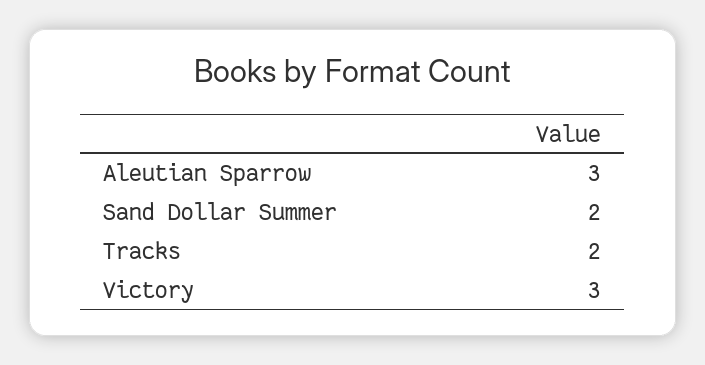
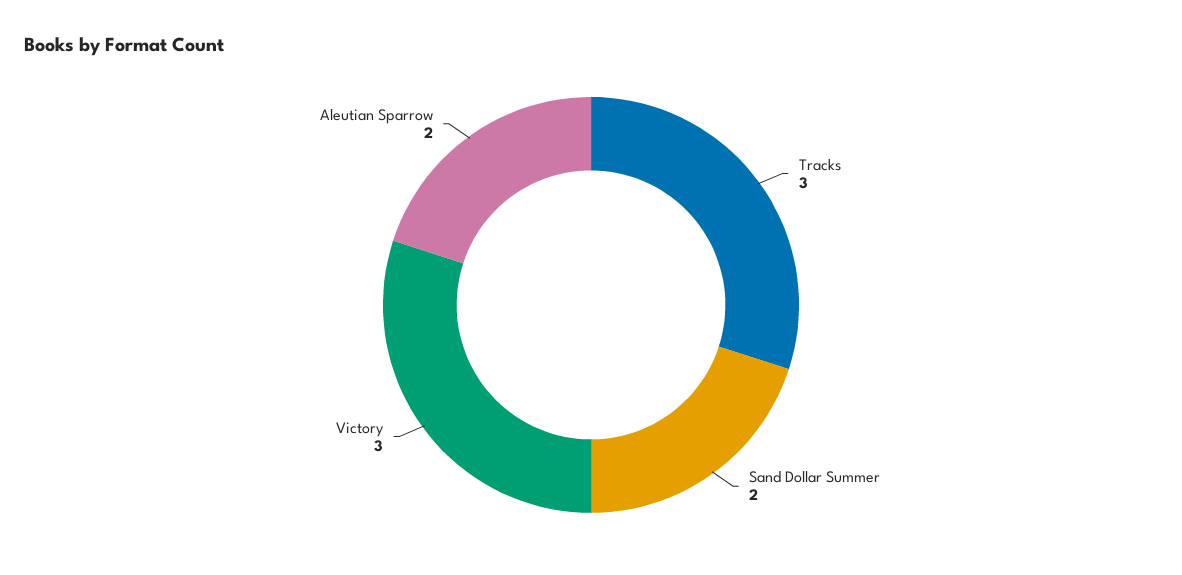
Aleutian Sparrow: 3 -> 2
Tracks: 2 -> 3

